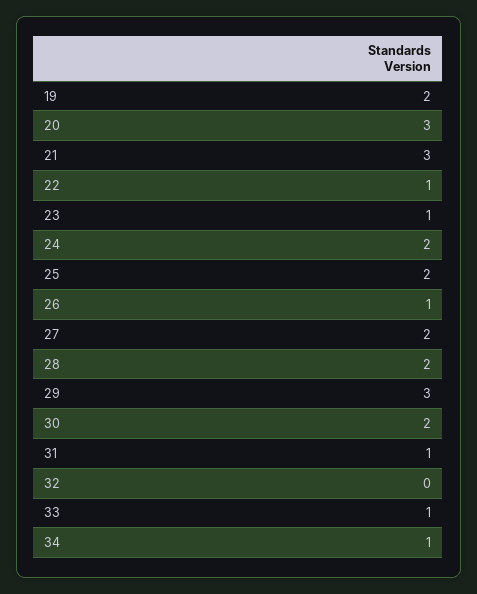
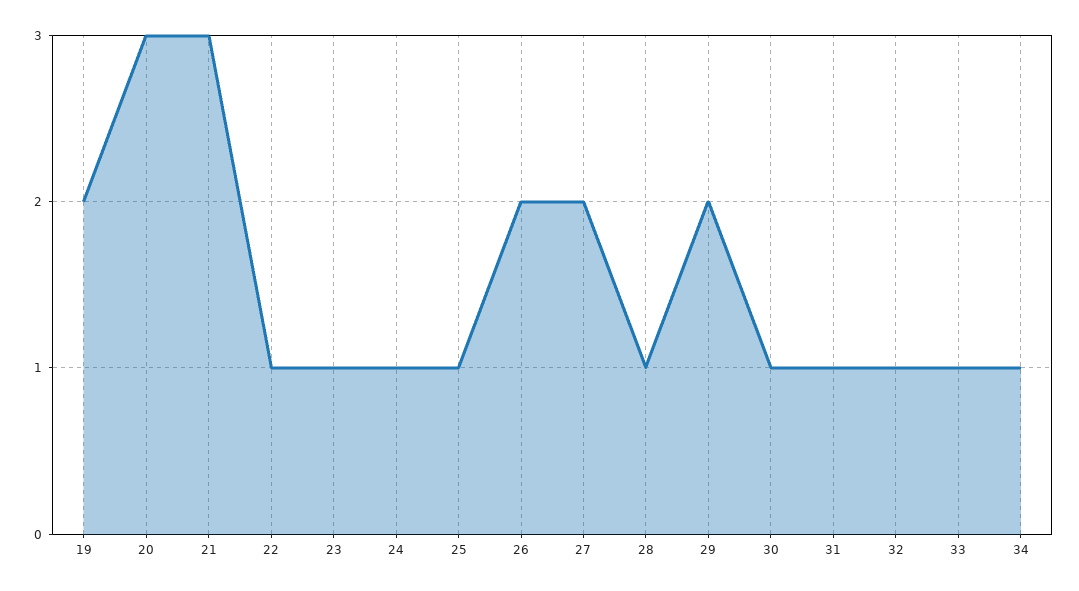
24: 2 -> 1
25: 2 -> 1
26: 1 -> 2
28: 2 -> 1
29: 3 -> 2
30: 2 -> 1
32: 0 -> 1

